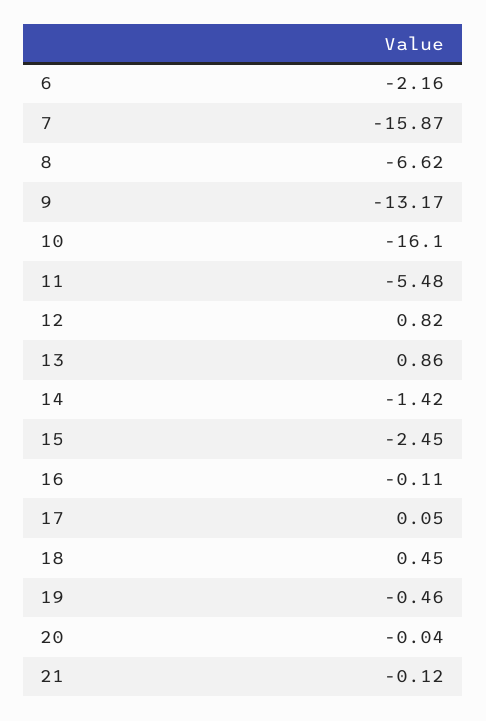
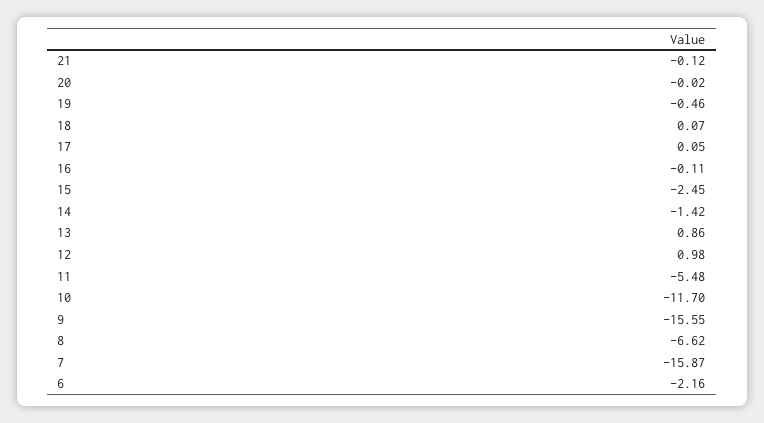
9: -13.17 -> -15.55
10: -16.1 -> -11.7
12: 0.82 -> 0.98
18: 0.45 -> 0.07
20: -0.04 -> -0.02

